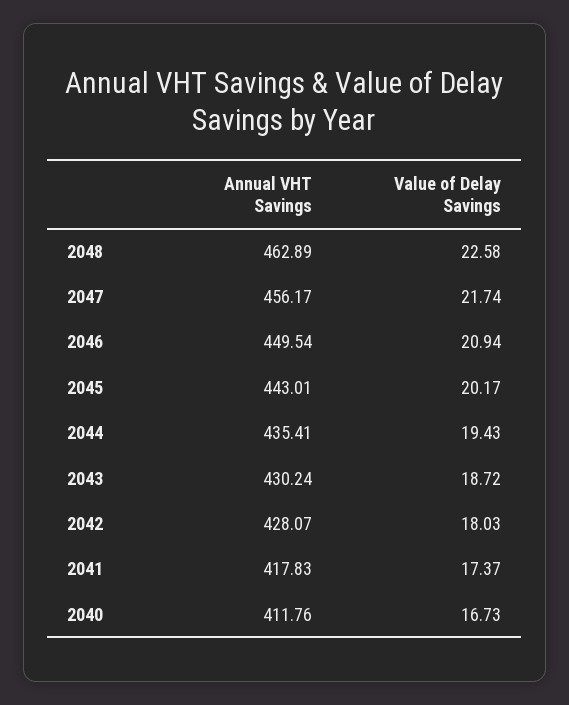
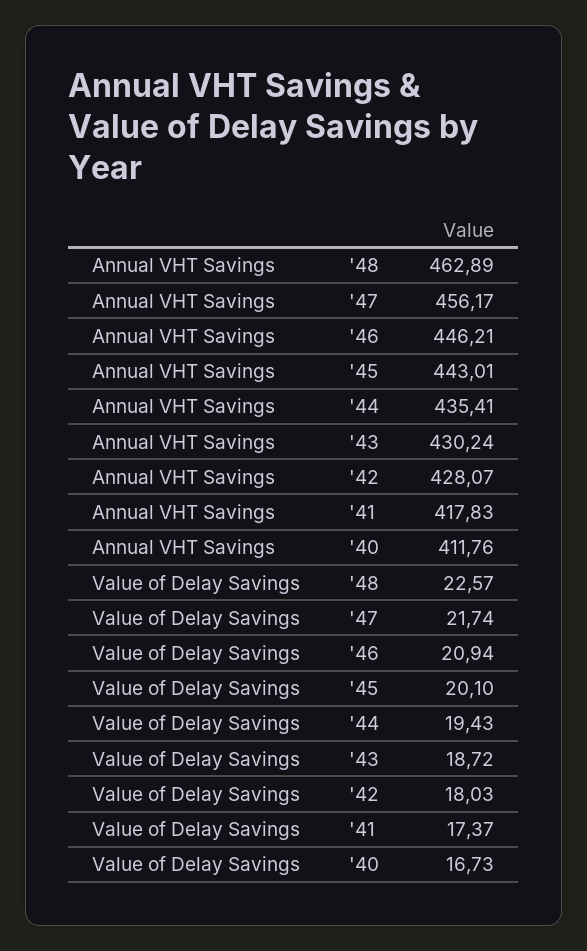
Value of Delay Savings, 2048: 22.58 -> 22.57
Annual VHT Savings, 2046: 449.54 -> 446.21
Value of Delay Savings, 2045: 20.17 -> 20.1

